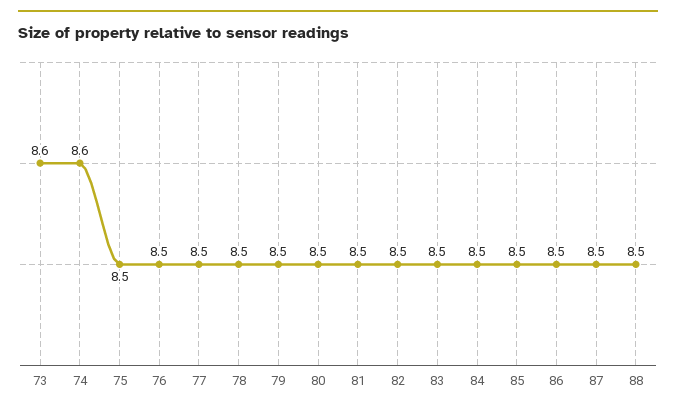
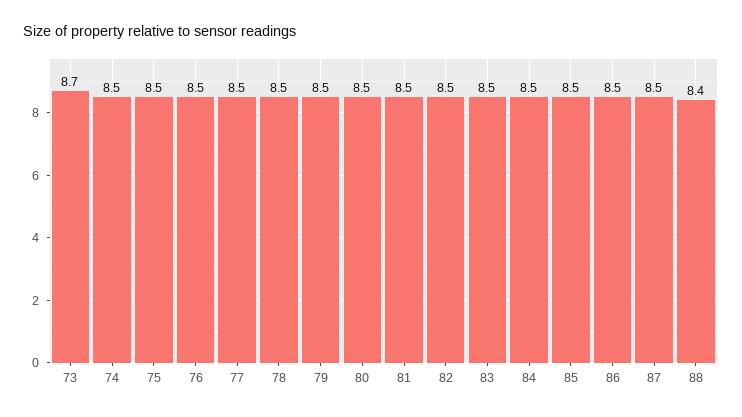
73: 8.6 -> 8.7
74: 8.6 -> 8.5
88: 8.5 -> 8.4

